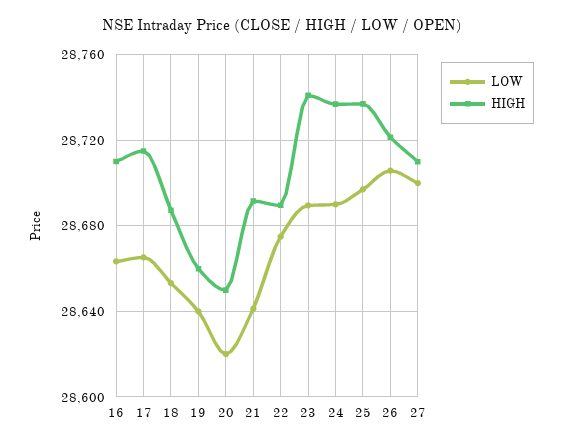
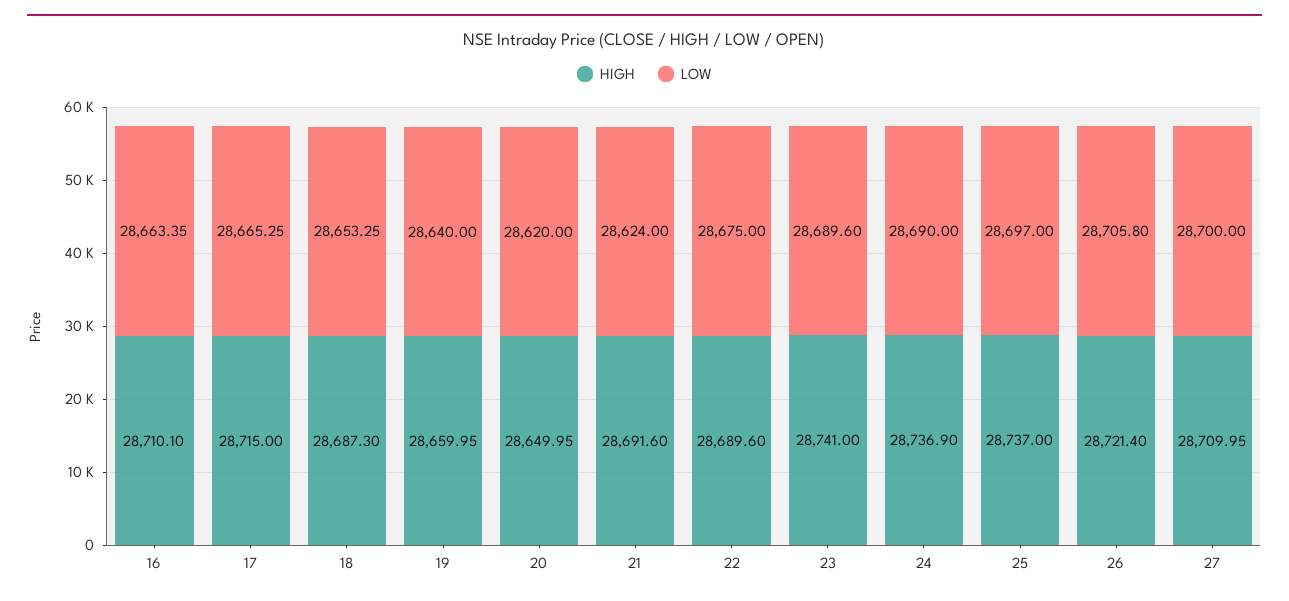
LOW, 21: 28640 -> 28624

